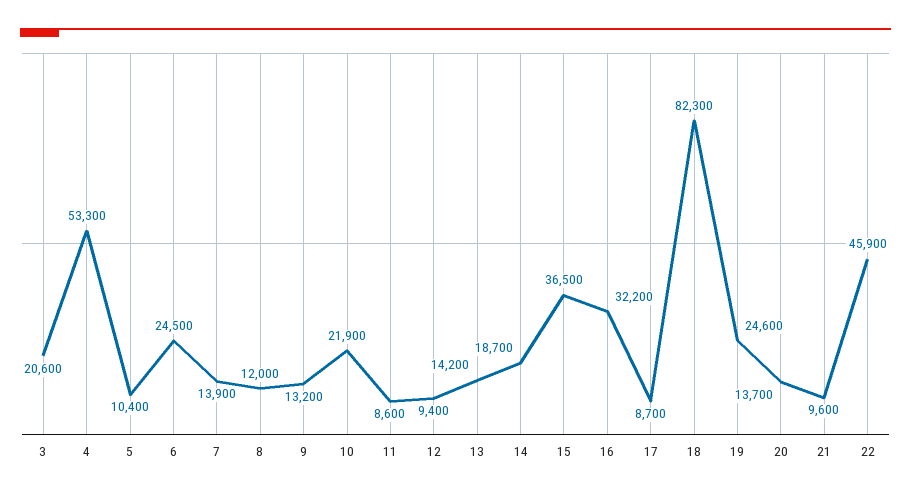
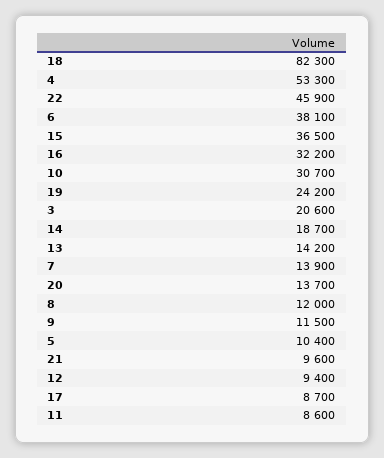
6: 24500 -> 38100
9: 13200 -> 11500
10: 21900 -> 30700
19: 24600 -> 24200

